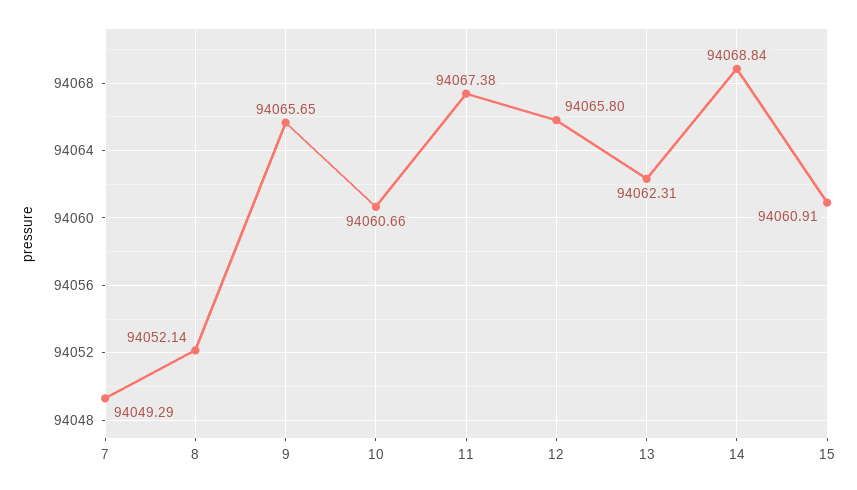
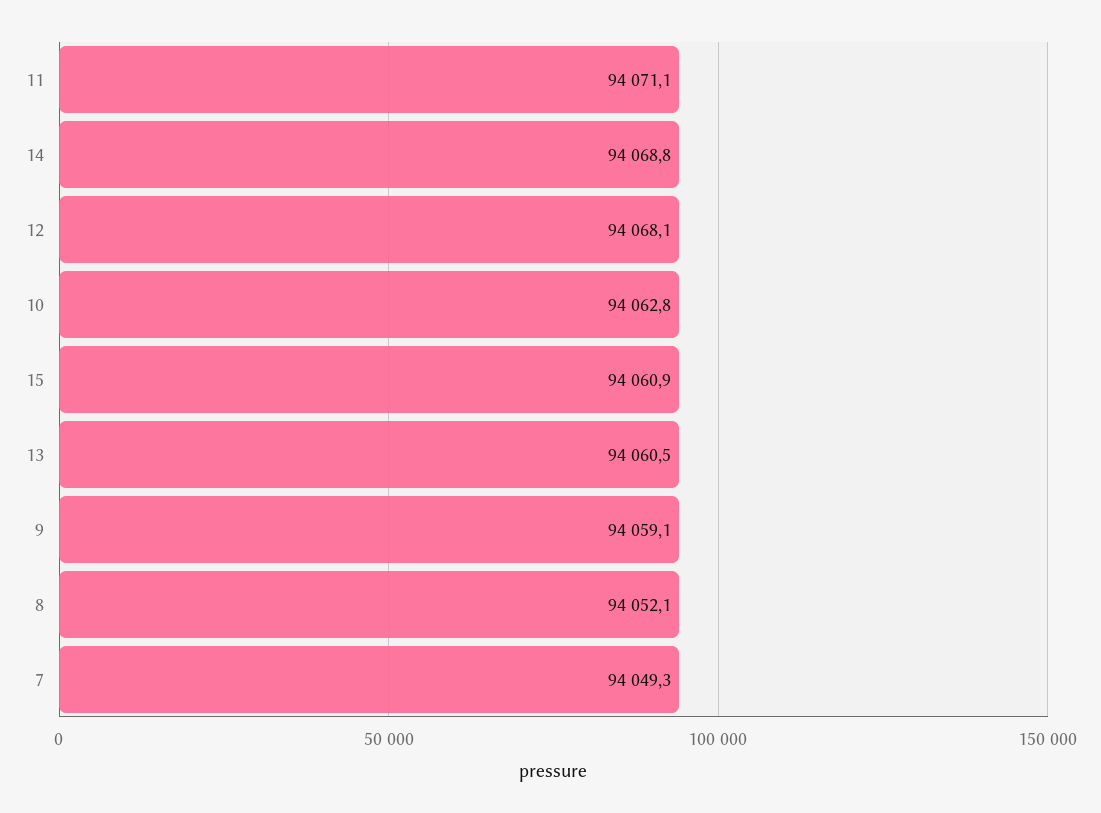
9: 94065.65 -> 94059.1
10: 94060.66 -> 94062.8
11: 94067.38 -> 94071.1
12: 94065.8 -> 94068.1
13: 94062.31 -> 94060.5

